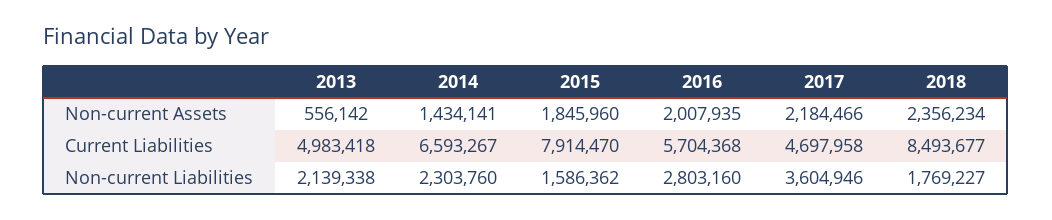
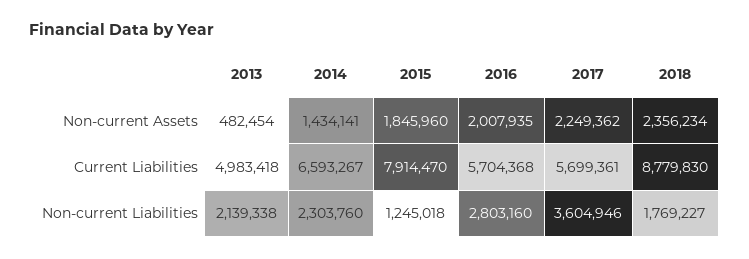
2013, Non-current Assets: 556142 -> 482454
2017, Non-current Assets: 2184466 -> 2249362
2017, Current Liabilities: 4697958 -> 5699361
2018, Current Liabilities: 8493677 -> 8779830
2015, Non-current Liabilities: 1586362 -> 1245018

